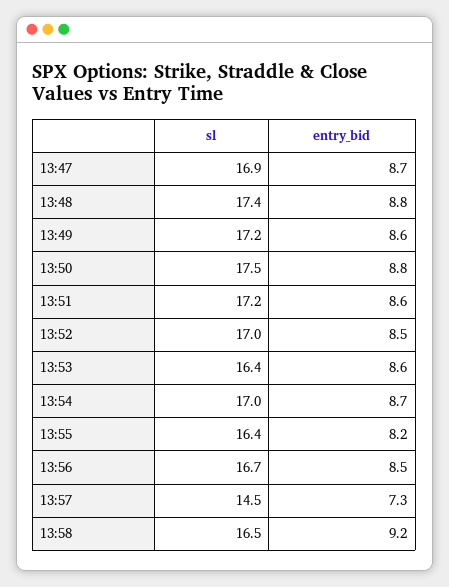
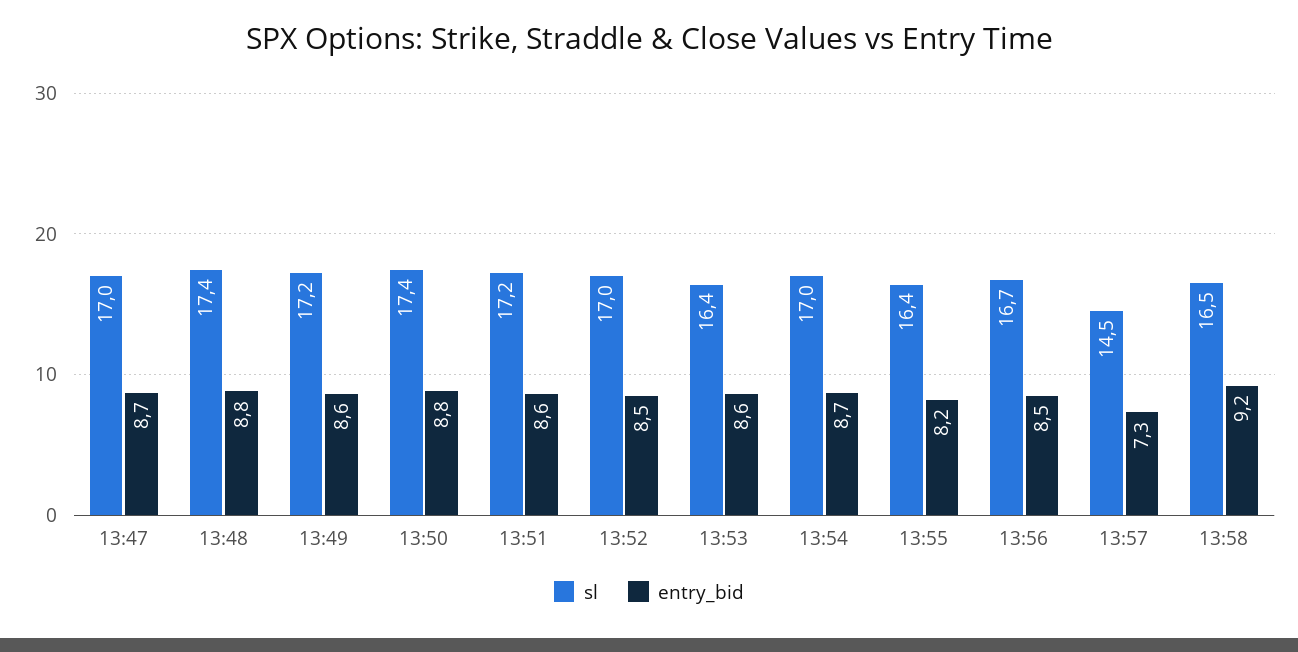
sl, 13:47: 16.9 -> 17
sl, 13:50: 17.5 -> 17.4

